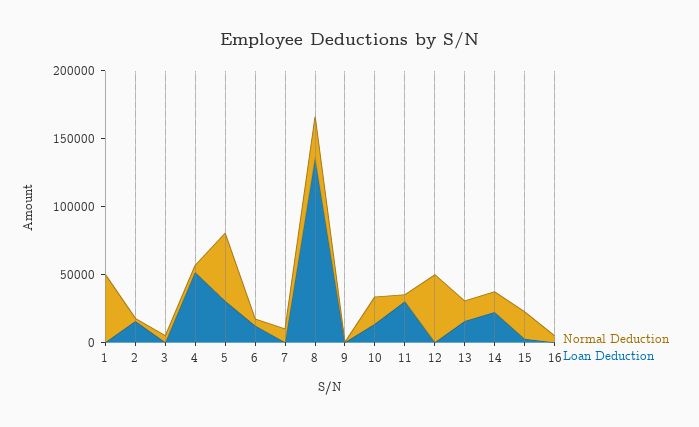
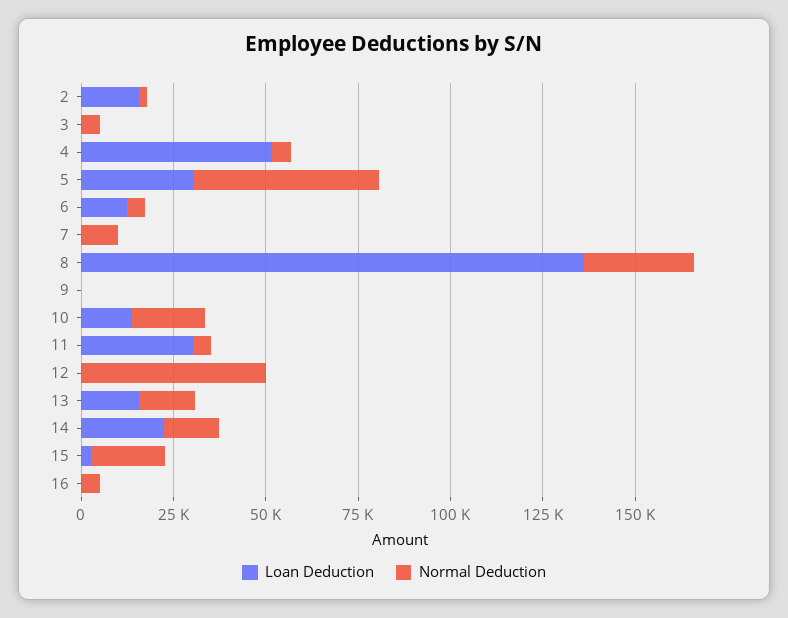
Normal Deduction, 1: 50000 -> none
Loan Deduction, 1: 0 -> none

